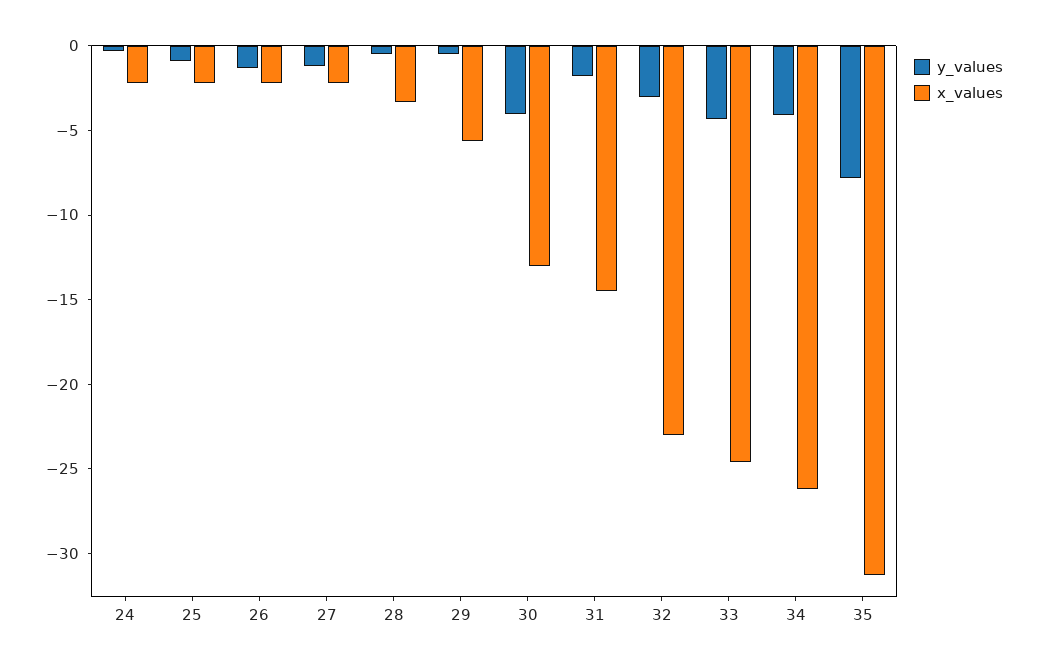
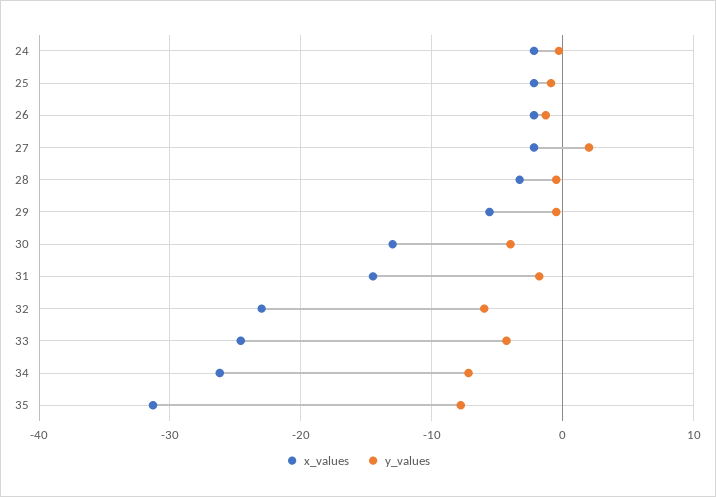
y_values, 27: -1 -> 2
y_values, 32: -3 -> -6
y_values, 34: -4 -> -7

